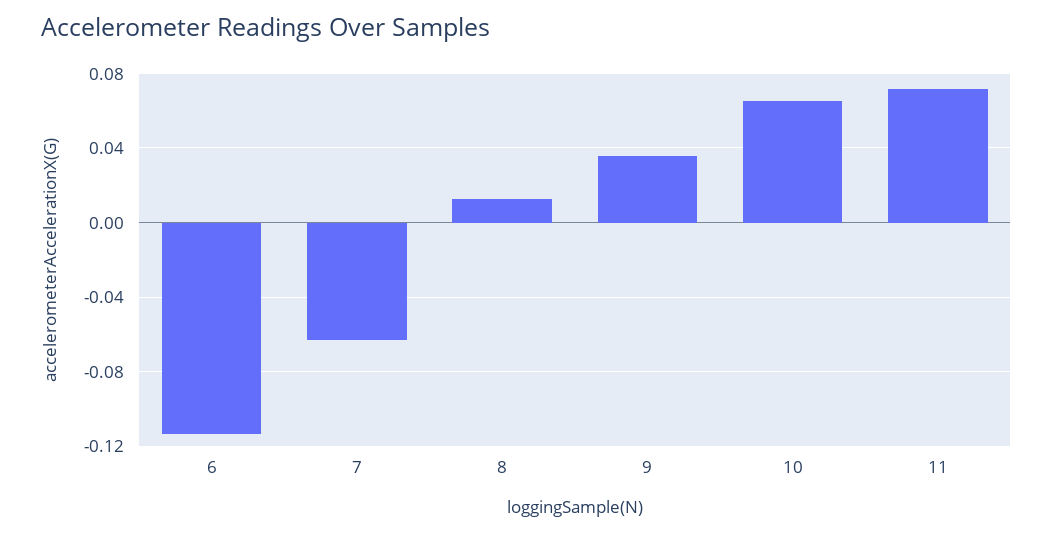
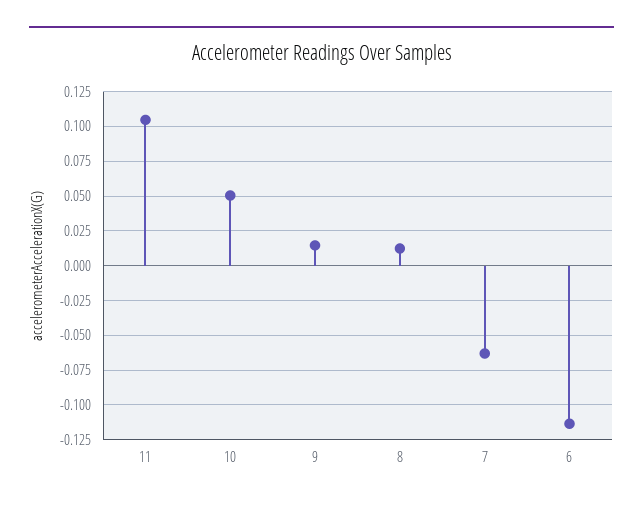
9: 0.035 -> 0.015
10: 0.065 -> 0.05
11: 0.07 -> 0.105

